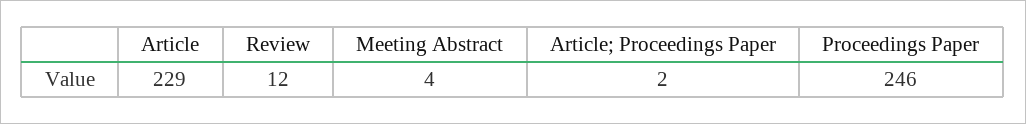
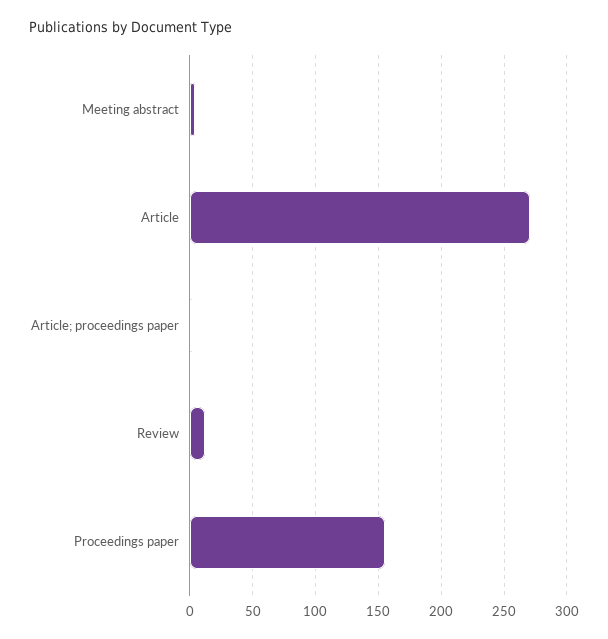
Article: 229 -> 270
Proceedings Paper: 246 -> 155

